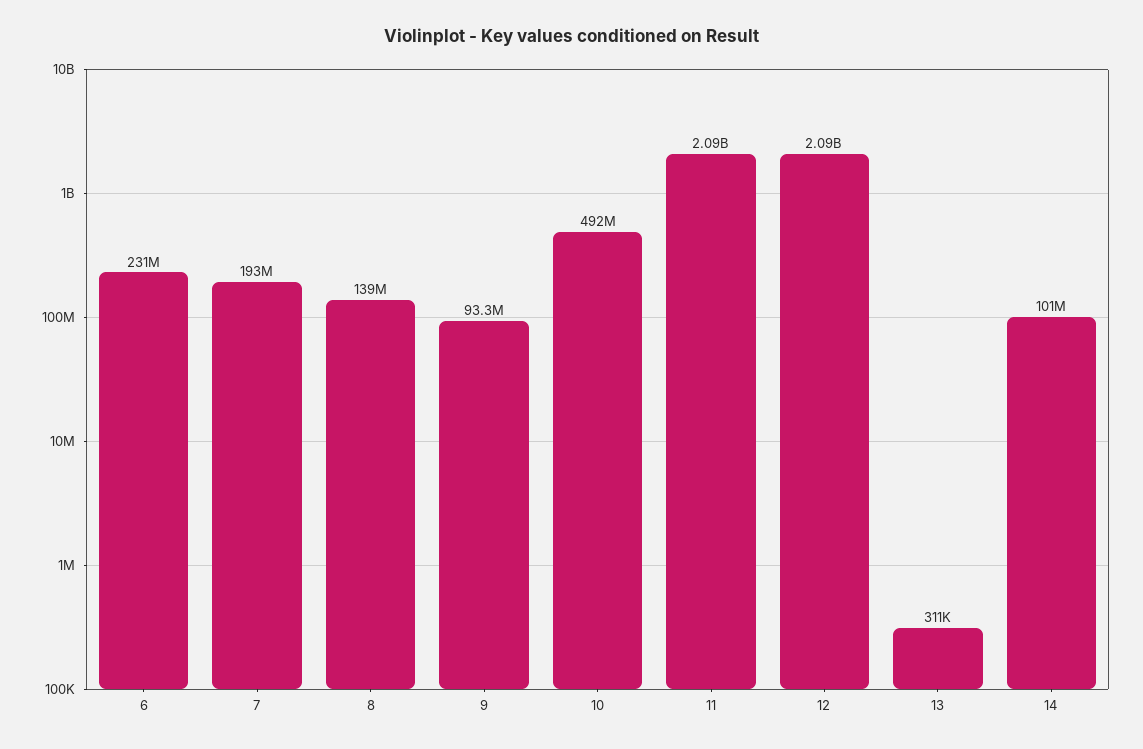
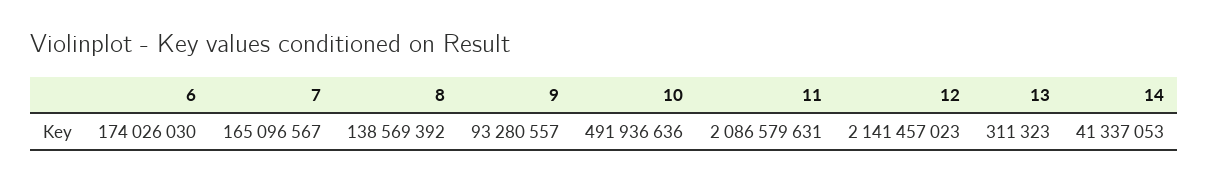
6: 231000000 -> 174026030
7: 193000000 -> 165096567
12: 2090000000 -> 2141457023
14: 101000000 -> 41337053

